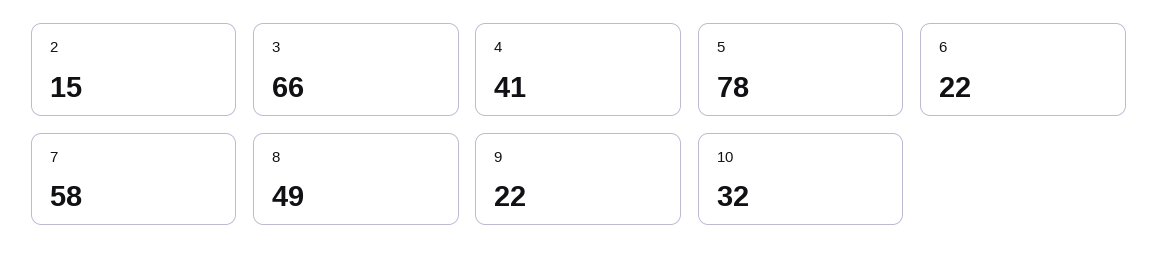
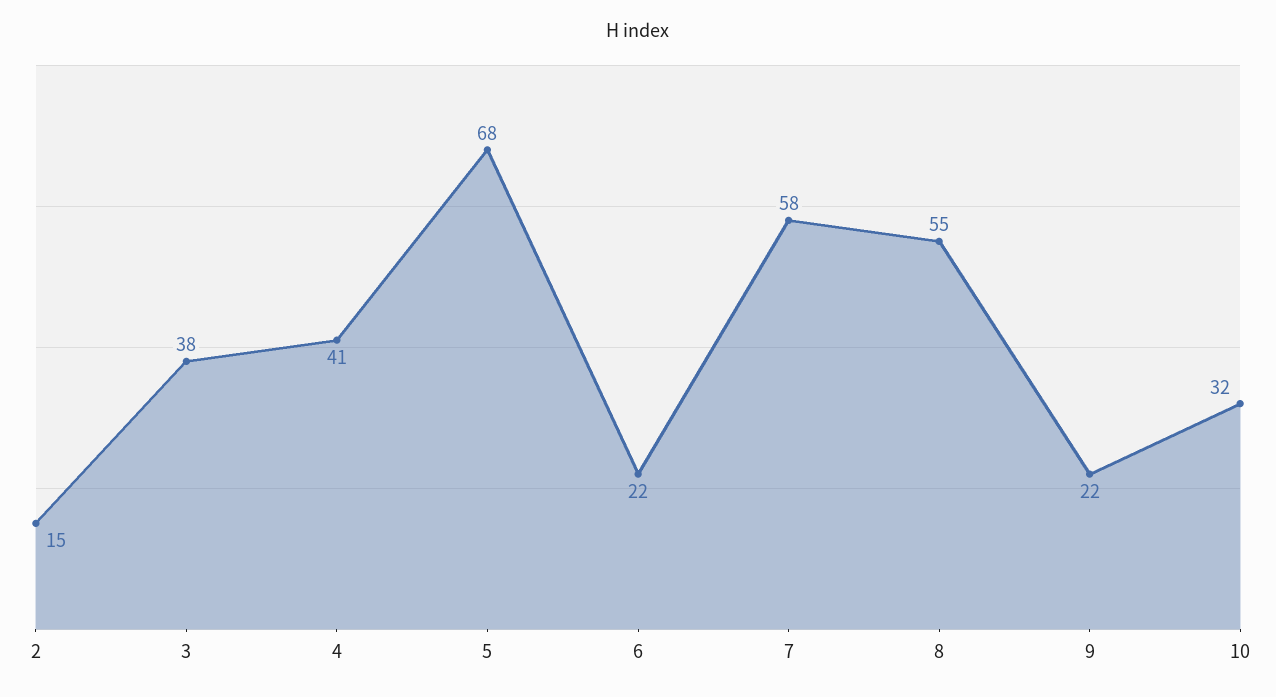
3: 66 -> 38
5: 78 -> 68
8: 49 -> 55

